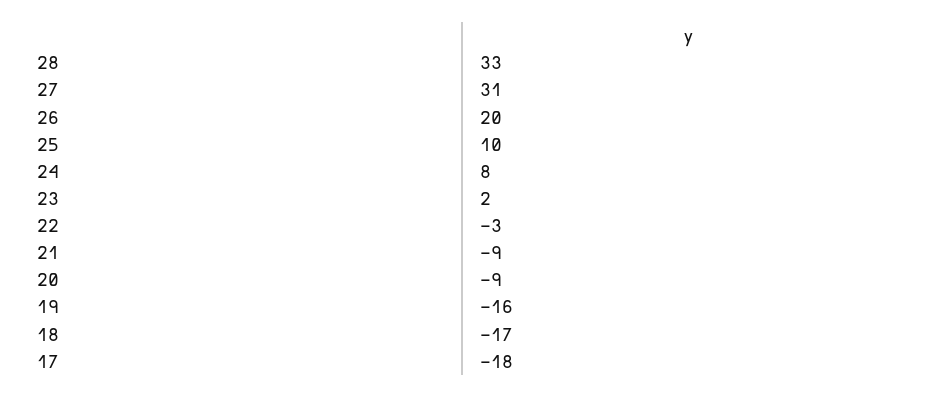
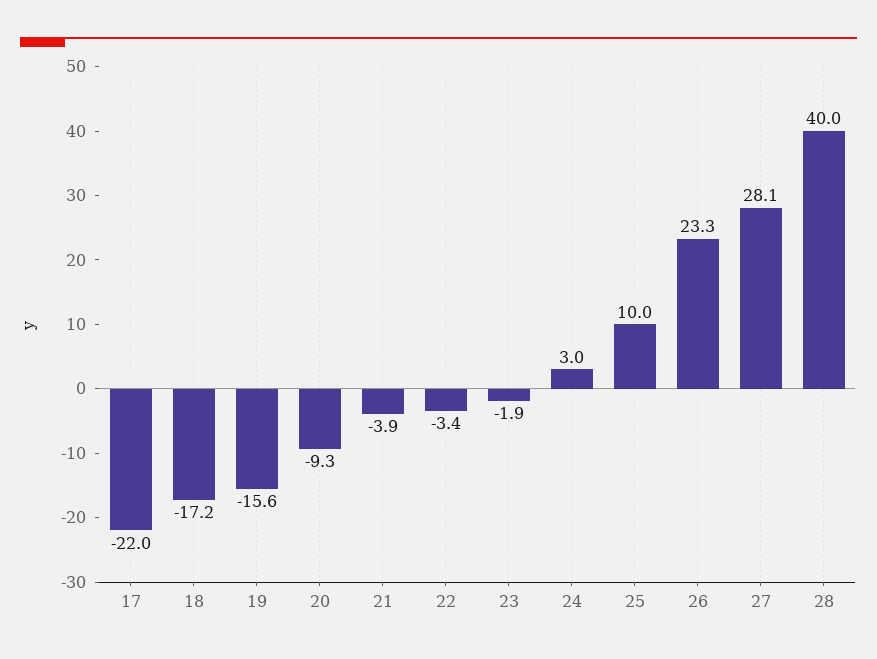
28: 33 -> 40
27: 31 -> 28.1
26: 20 -> 23.3
24: 8 -> 3
23: 2 -> -1.9
21: -9 -> -3.9
17: -18 -> -22

